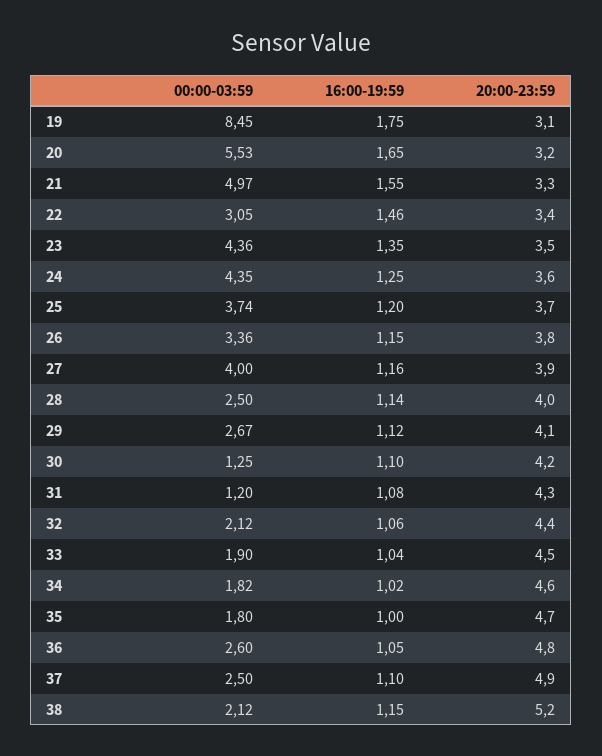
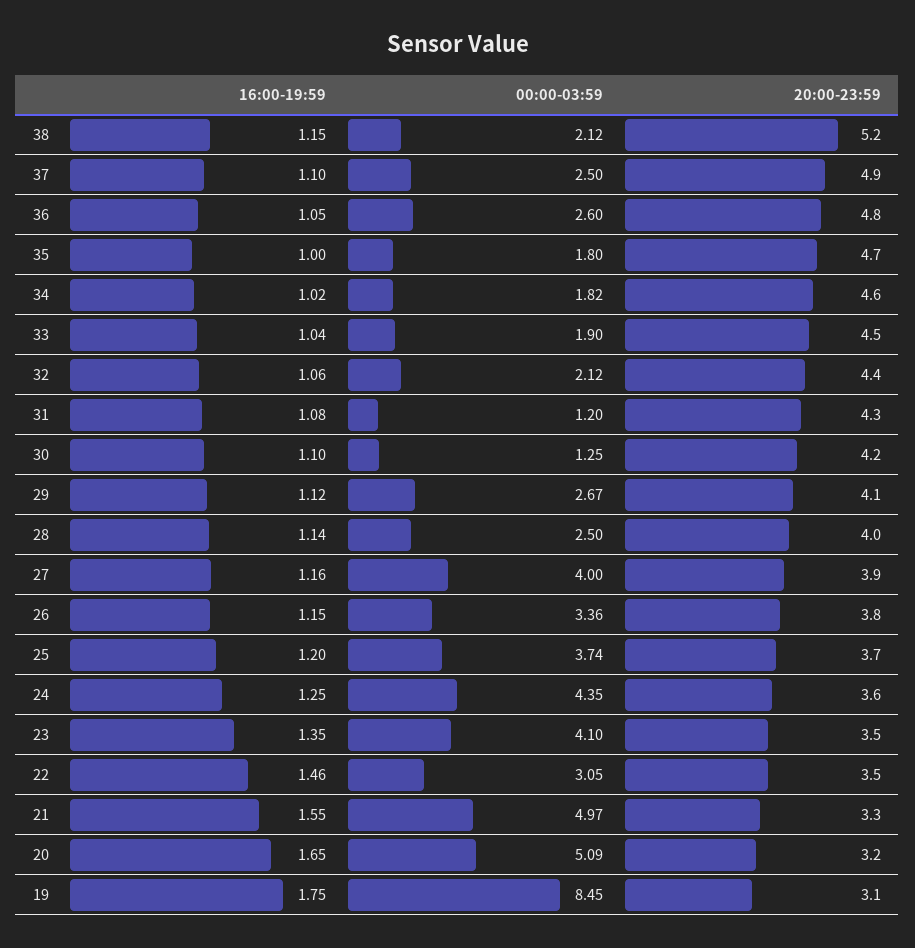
00:00-03:59, 20: 5.53 -> 5.09
20:00-23:59, 22: 3.4 -> 3.5
00:00-03:59, 23: 4.36 -> 4.1

